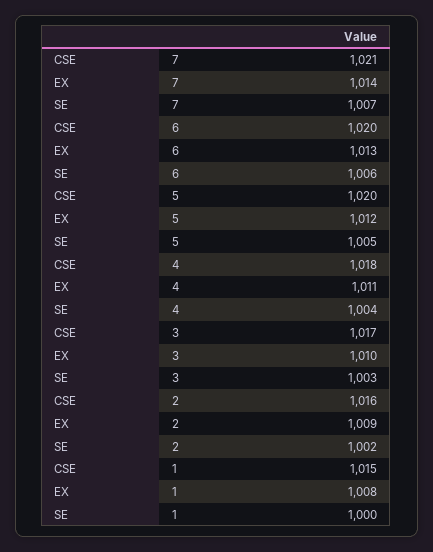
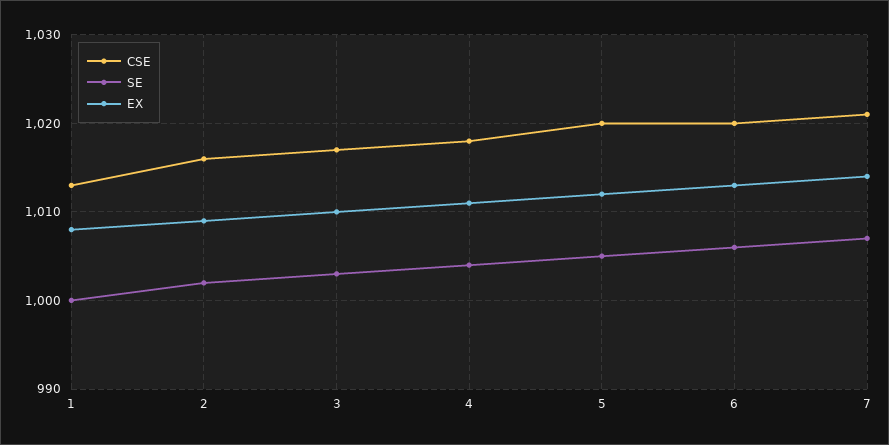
CSE, 1: 1015 -> 1013

